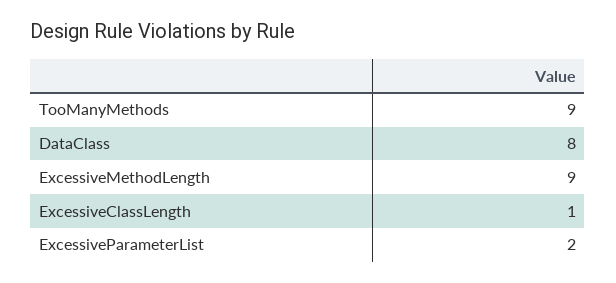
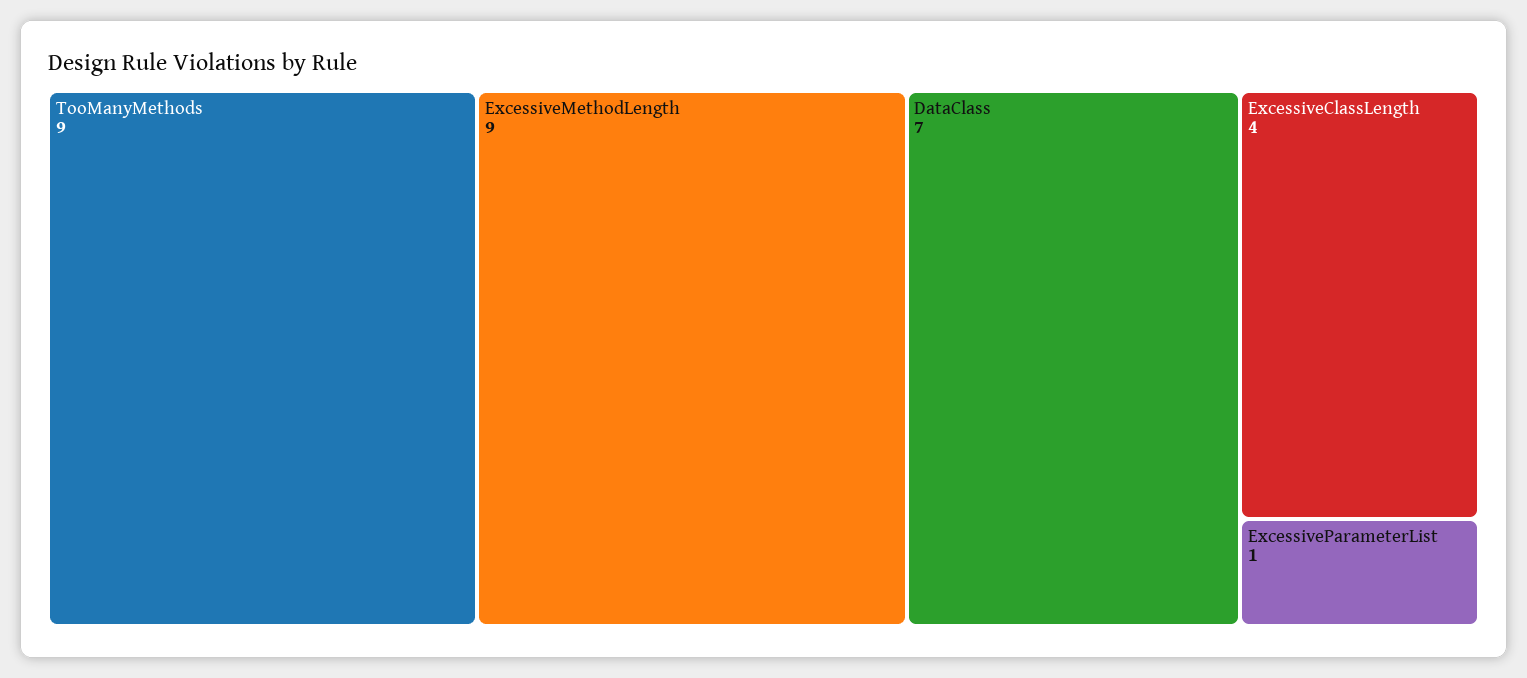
DataClass: 8 -> 7
ExcessiveClassLength: 1 -> 4
ExcessiveParameterList: 2 -> 1

